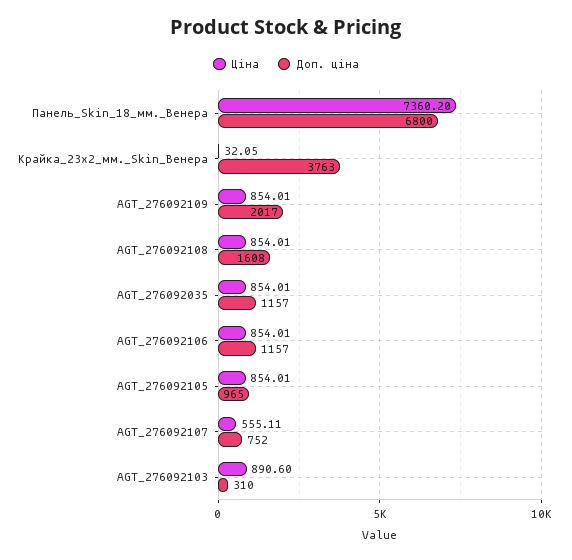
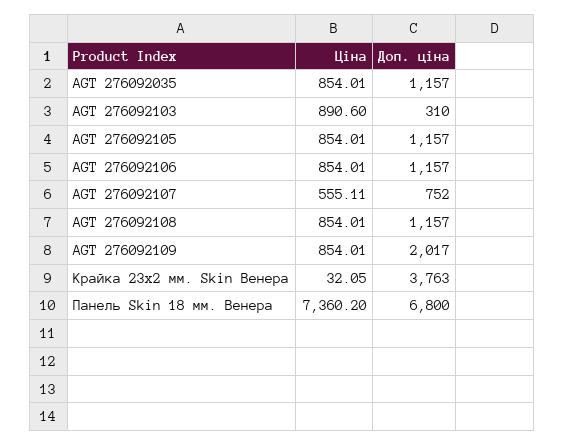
Доп. ціна, AGT_276092108: 1608 -> 1157
Доп. ціна, AGT_276092105: 965 -> 1157

